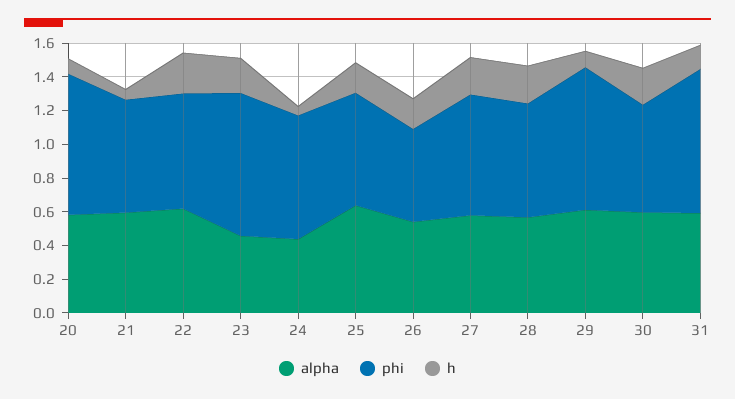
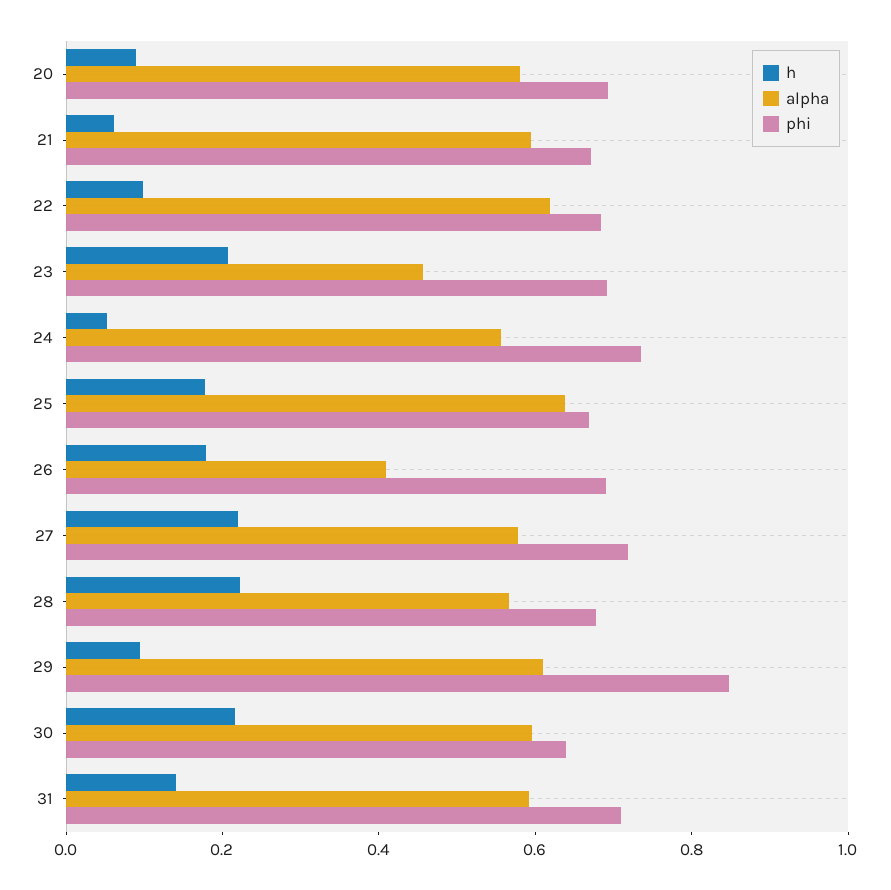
phi, 20: 0.85 -> 0.7
h, 22: 0.25 -> 0.1
phi, 23: 0.85 -> 0.7
alpha, 24: 0.45 -> 0.55
alpha, 26: 0.55 -> 0.4
phi, 26: 0.55 -> 0.7
phi, 31: 0.85 -> 0.7

